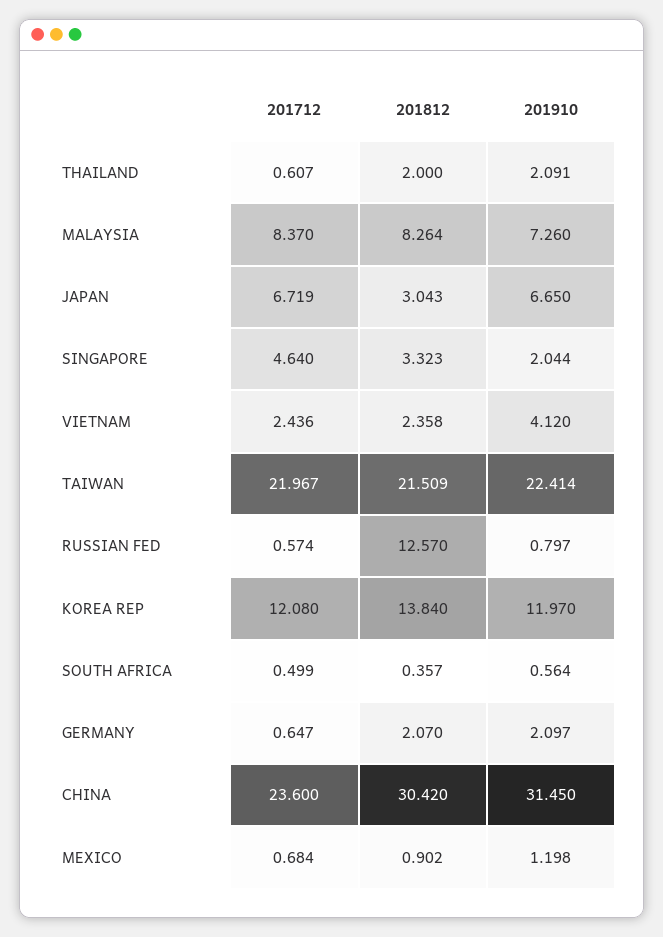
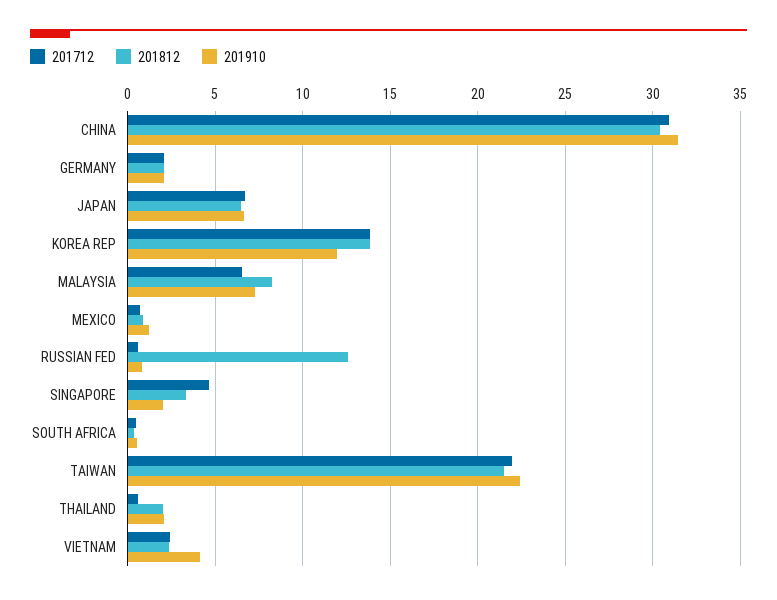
201712, MALAYSIA: 8.37 -> 6.5
201812, JAPAN: 3.043 -> 6.5
201712, KOREA REP: 12.08 -> 14
201712, GERMANY: 0.647 -> 2
201712, CHINA: 23.6 -> 31

